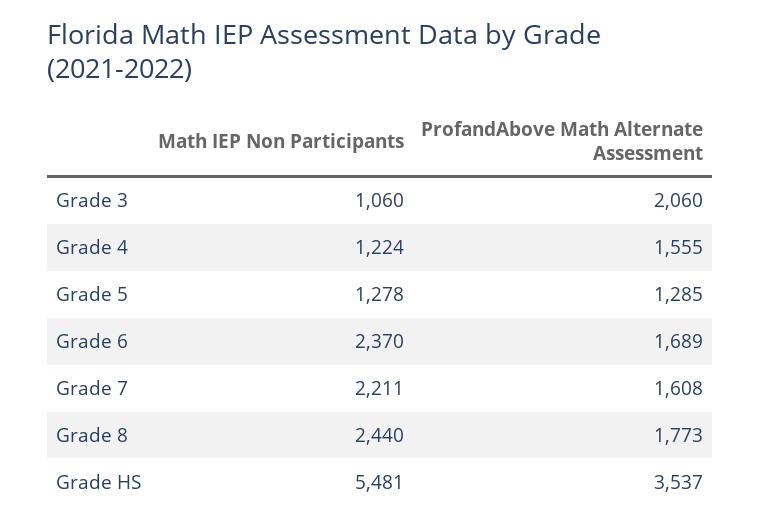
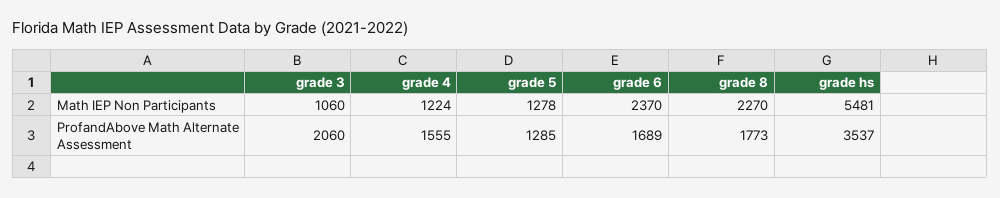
Math IEP Non Participants, Grade 7: 2211 -> none
ProfandAbove Math Alternate Assessment, Grade 7: 1608 -> none
Math IEP Non Participants, Grade 8: 2440 -> 2270

